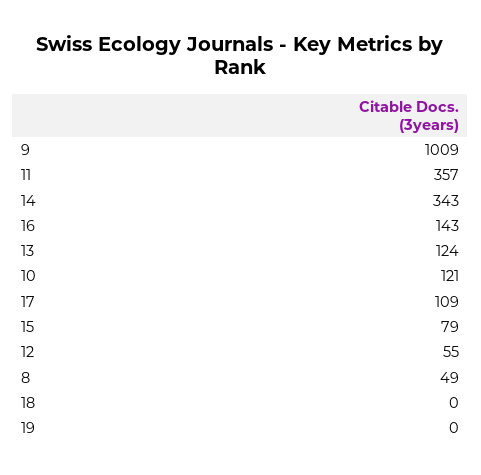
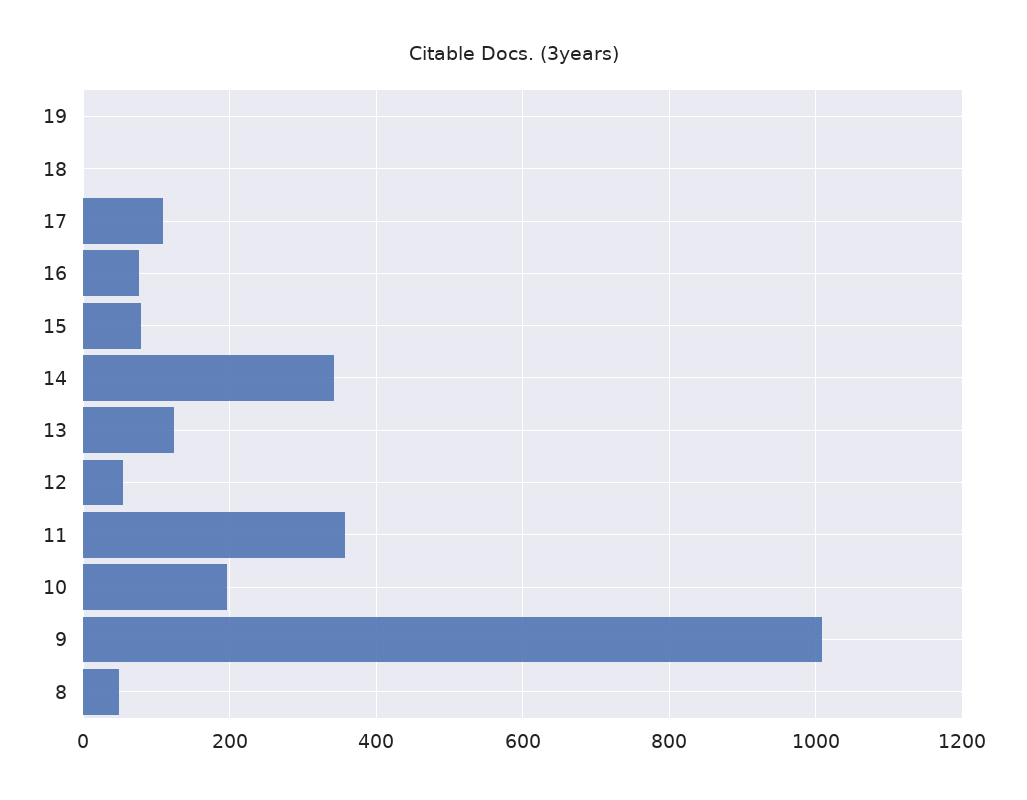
16: 143 -> 80
10: 121 -> 200

